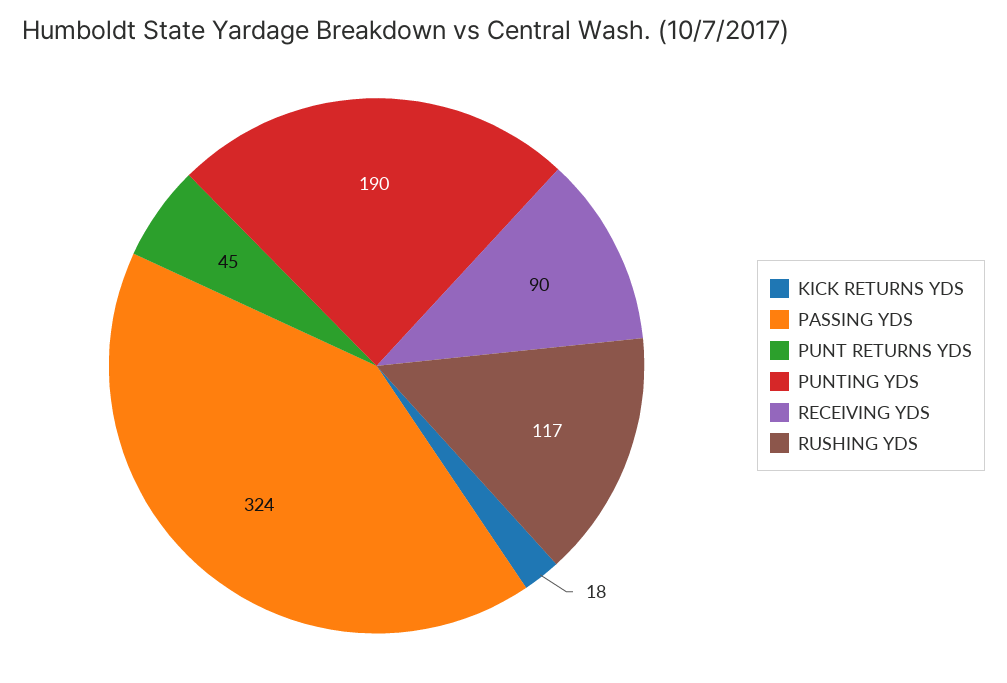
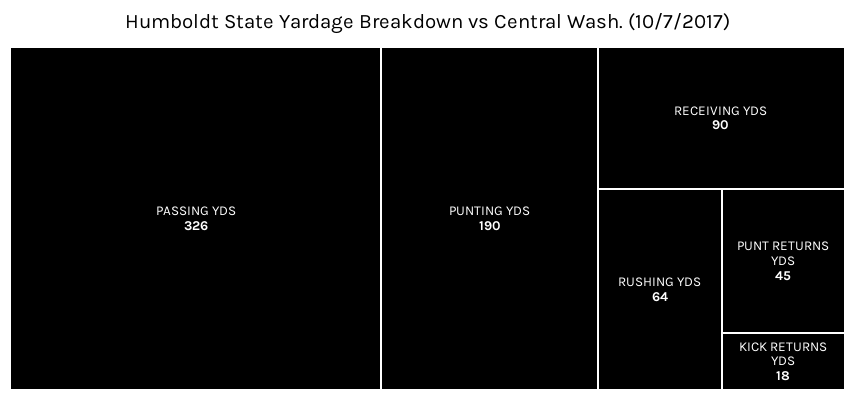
PASSING YDS: 324 -> 326
RUSHING YDS: 117 -> 64

